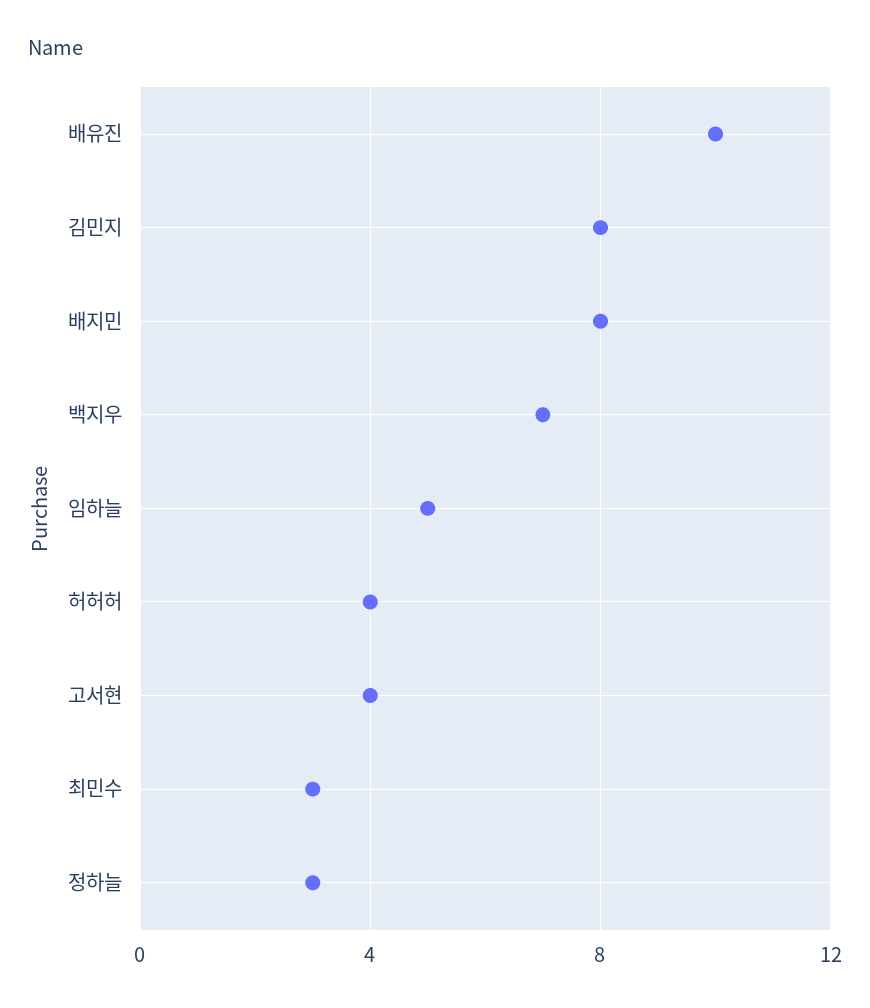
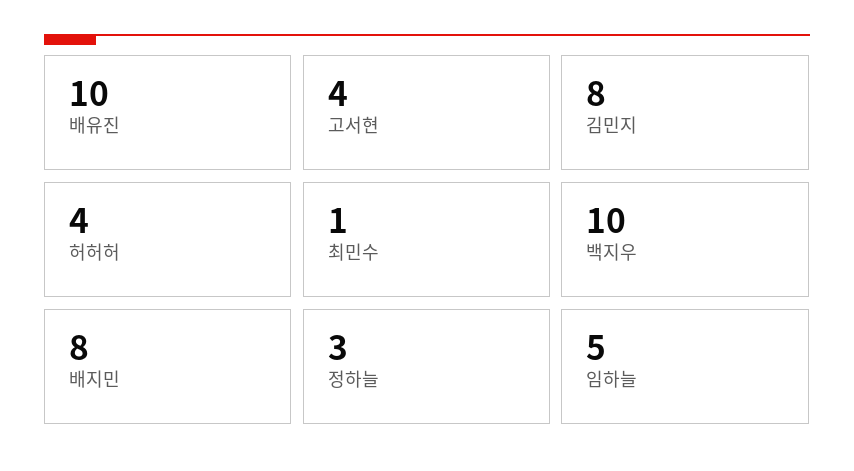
백지우: 7 -> 10
최민수: 3 -> 1

